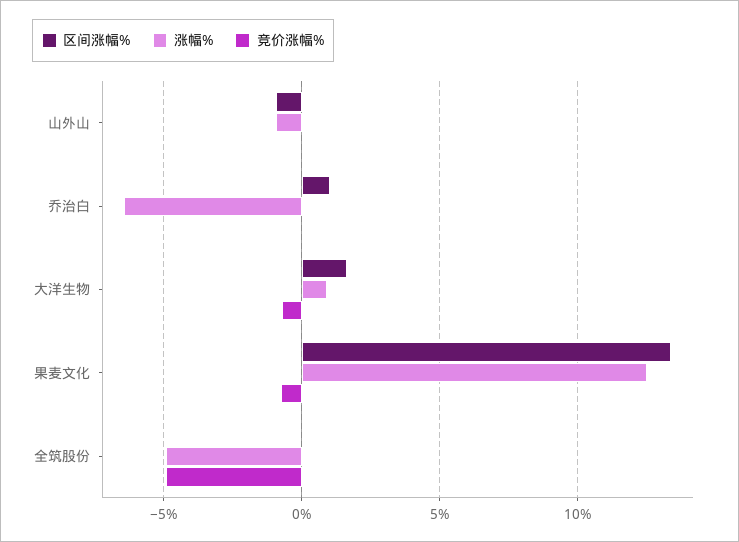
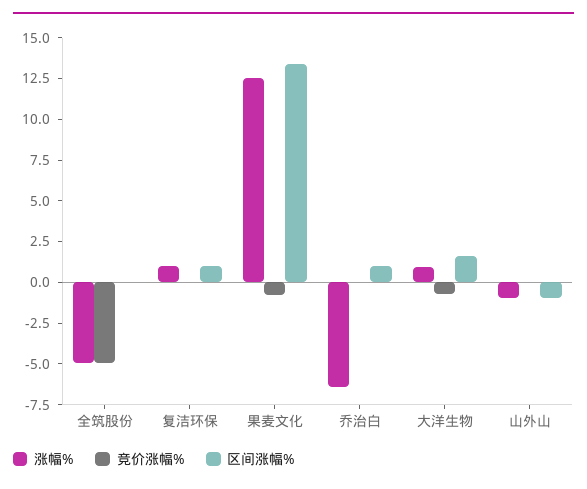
涨幅%, 复洁环保: none -> 1
竞价涨幅%, 复洁环保: none -> 0
区间涨幅%, 复洁环保: none -> 1

